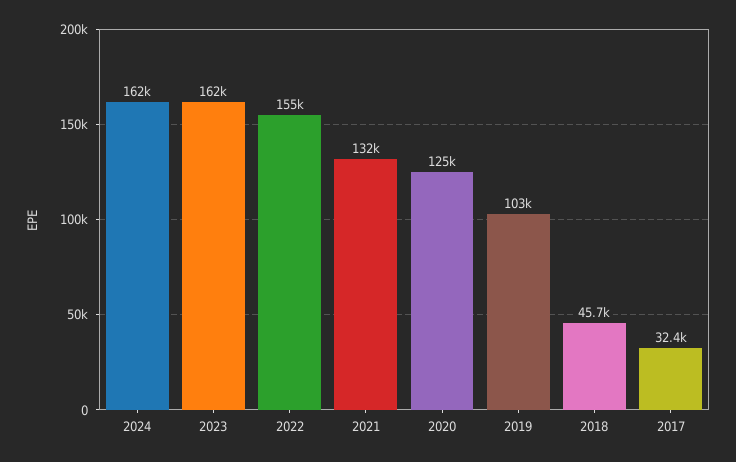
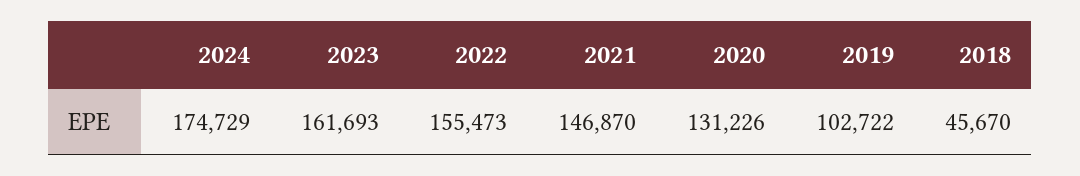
2024: 162000 -> 174729
2021: 132000 -> 146870
2020: 125000 -> 131226
2017: 32400 -> none

